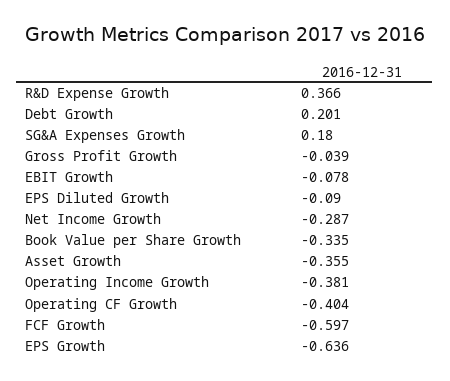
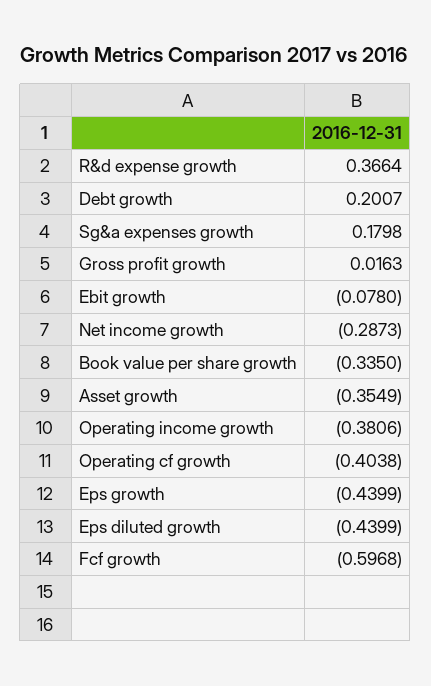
Gross Profit Growth: -0.039 -> 0.0163
EPS Diluted Growth: -0.09 -> -0.4399
EPS Growth: -0.636 -> -0.4399

